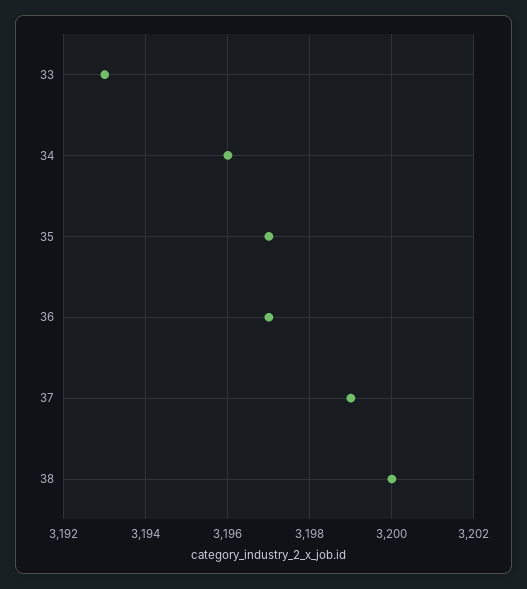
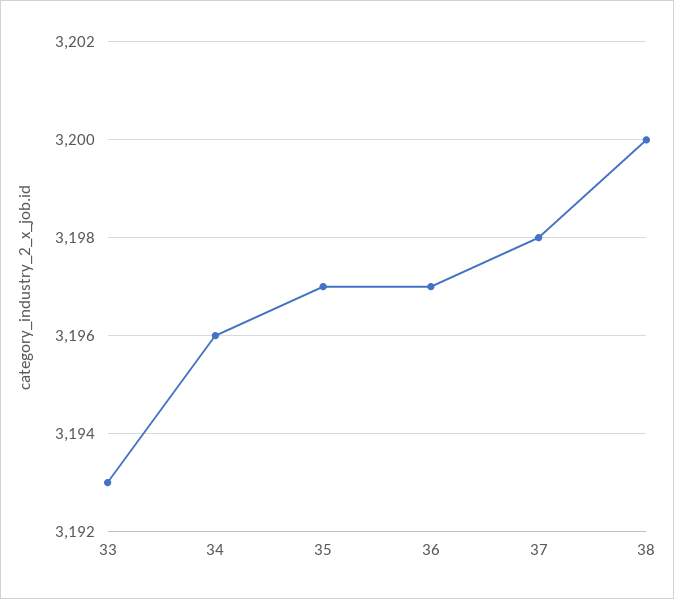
37: 3199 -> 3198

